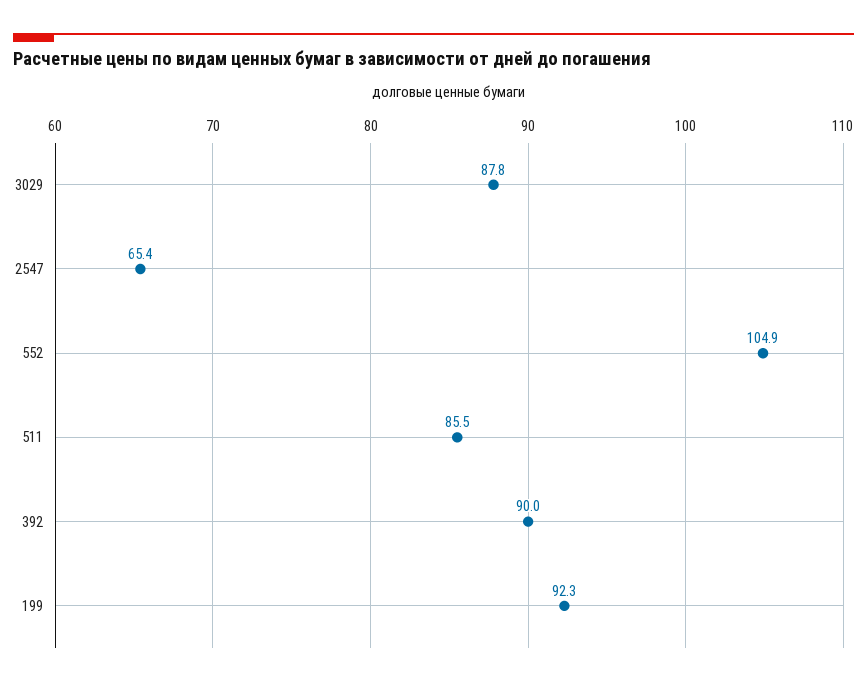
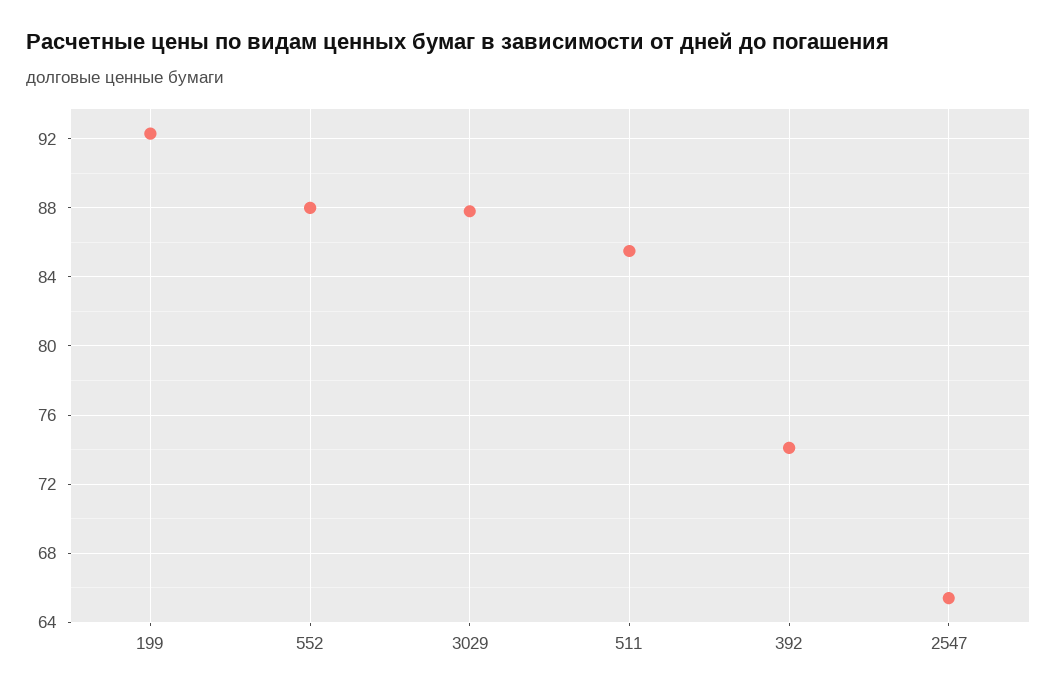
552: 104.9 -> 88
392: 90 -> 74

